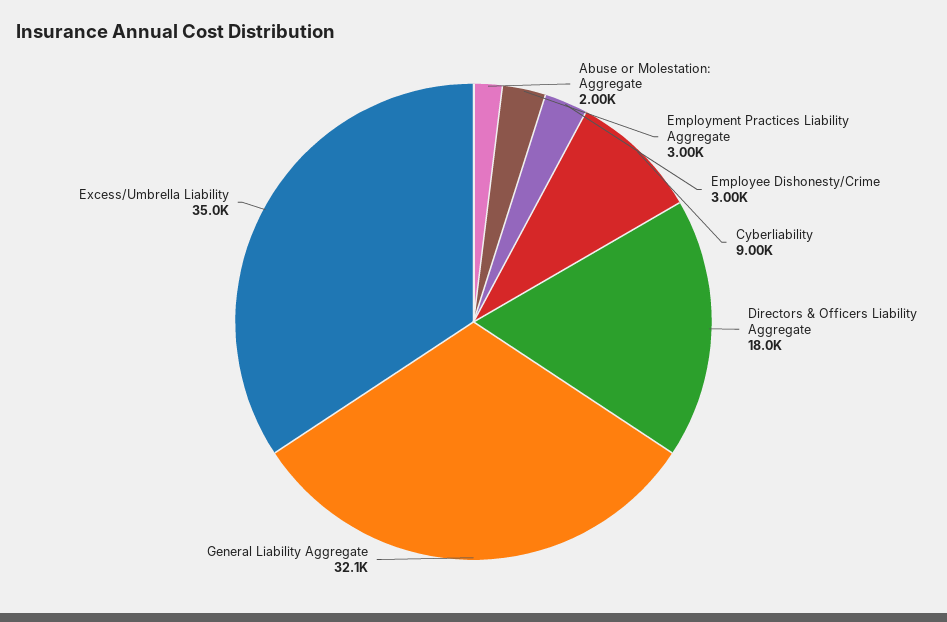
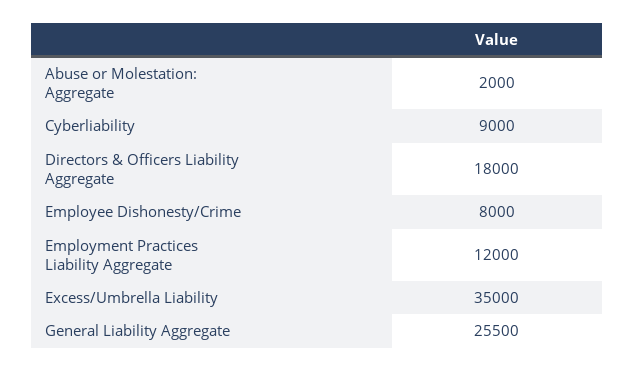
Employment Practices Liability Aggregate: 3000 -> 12000
Employee Dishonesty/Crime: 3000 -> 8000
General Liability Aggregate: 32100 -> 25500

